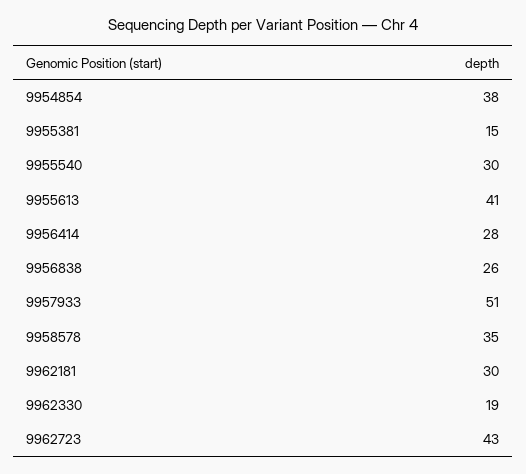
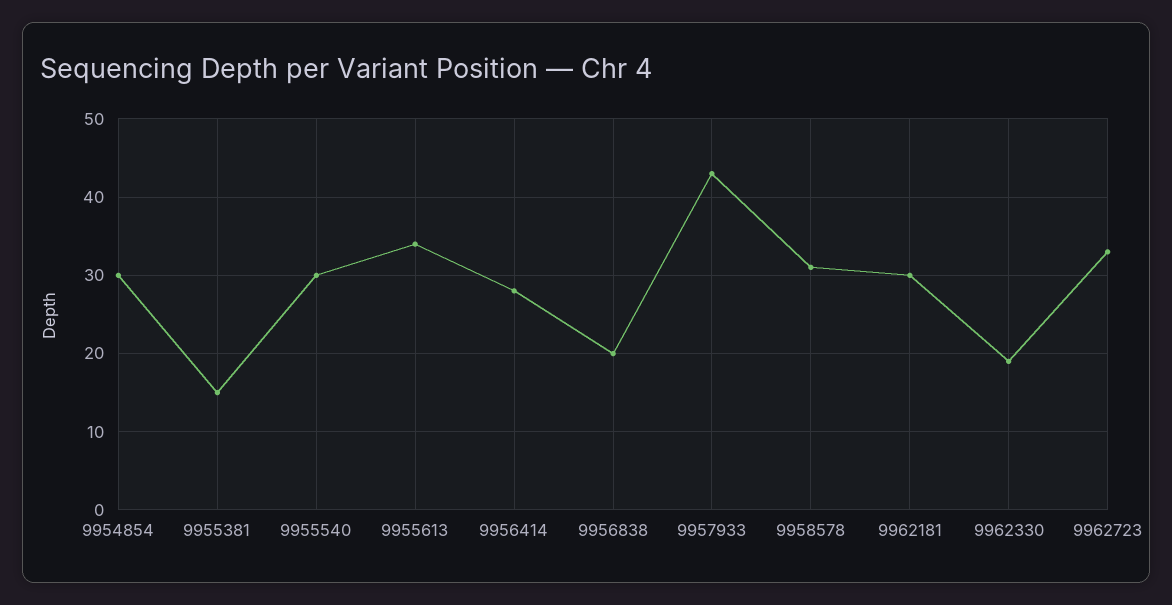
9954854: 38 -> 30
9955613: 41 -> 34
9956838: 26 -> 20
9957933: 51 -> 43
9958578: 35 -> 31
9962723: 43 -> 33

